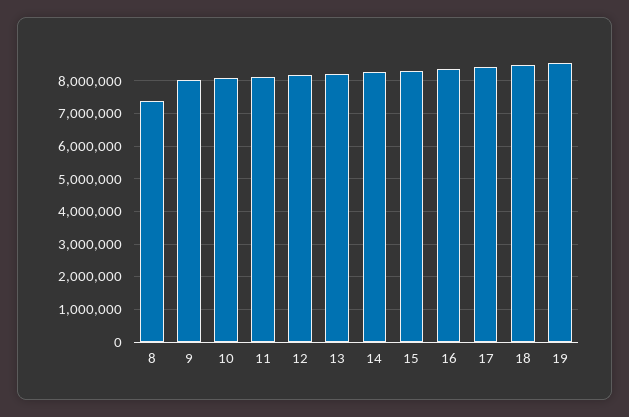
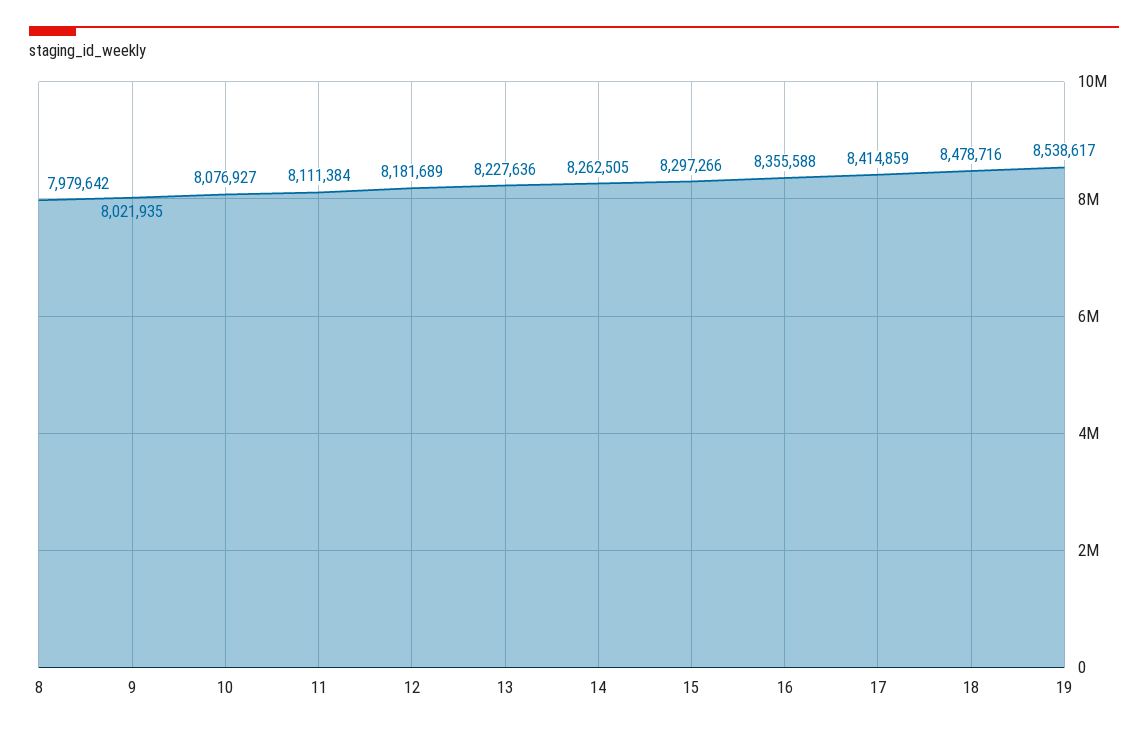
8: 7400000 -> 7979642

